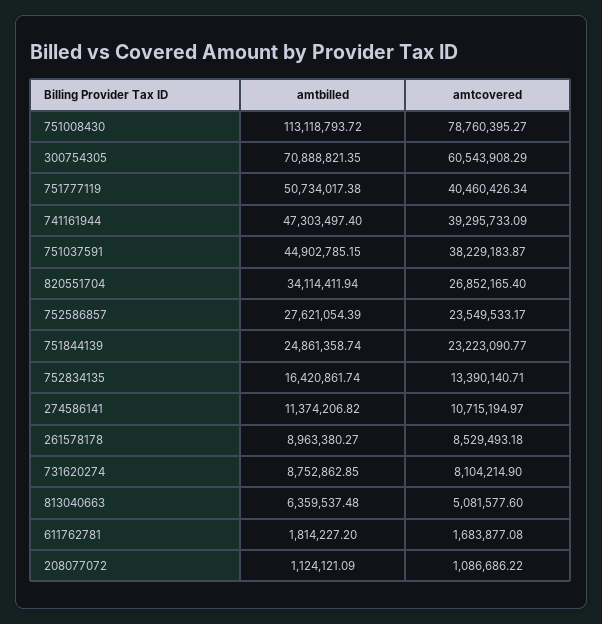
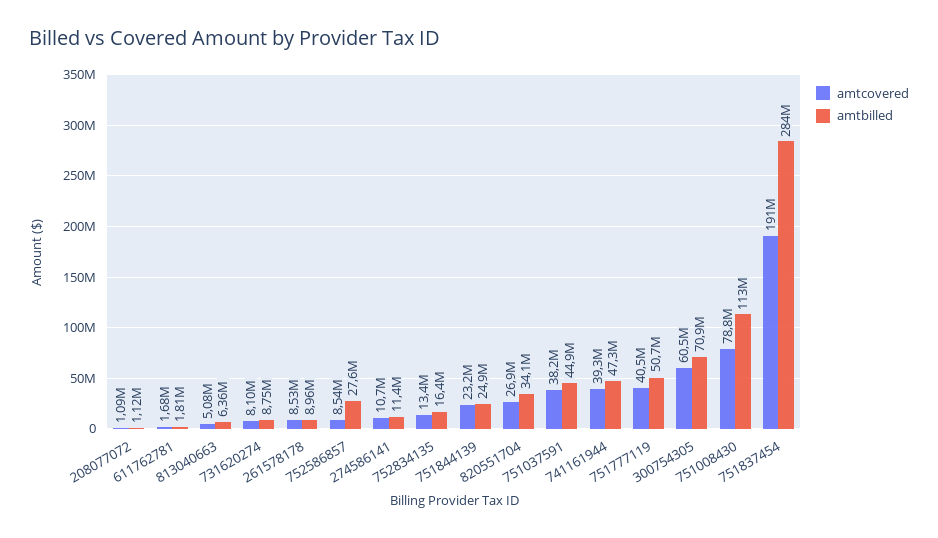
amtcovered, 752586857: 23549533.17 -> 8540000
amtcovered, 751837454: none -> 191000000
amtbilled, 751837454: none -> 284000000

